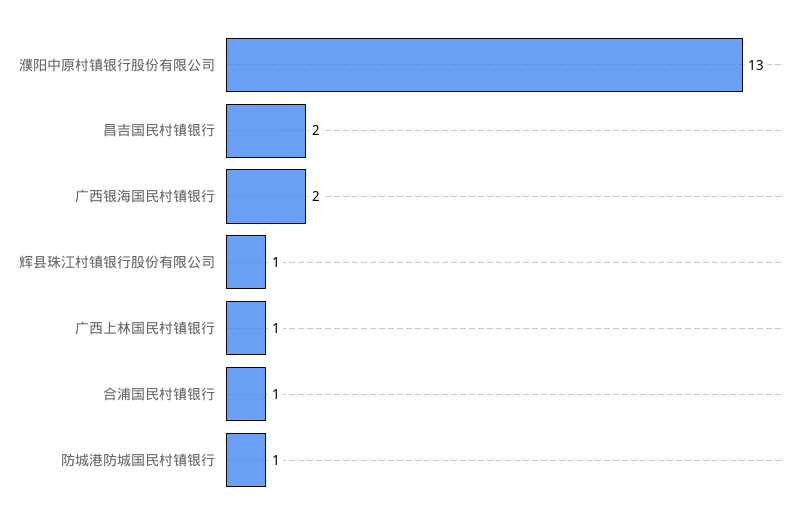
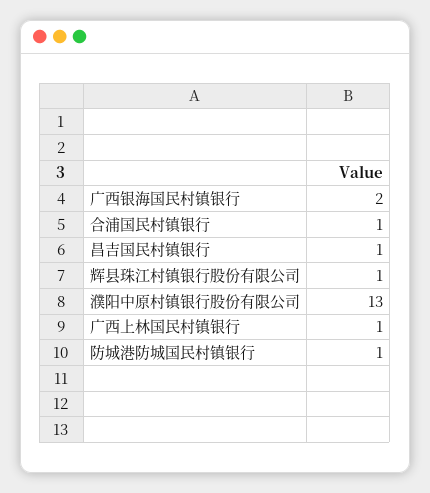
昌吉国民村镇银行: 2 -> 1

